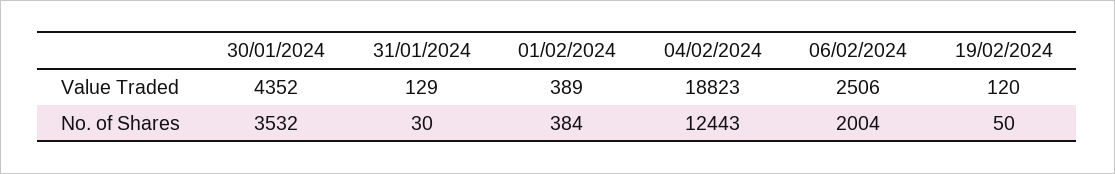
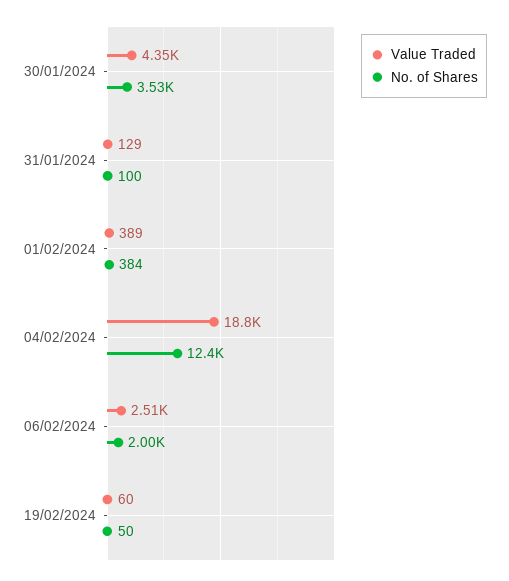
Value Traded, 19/02/2024: 120 -> 60
No. of Shares, 31/01/2024: 30 -> 100

